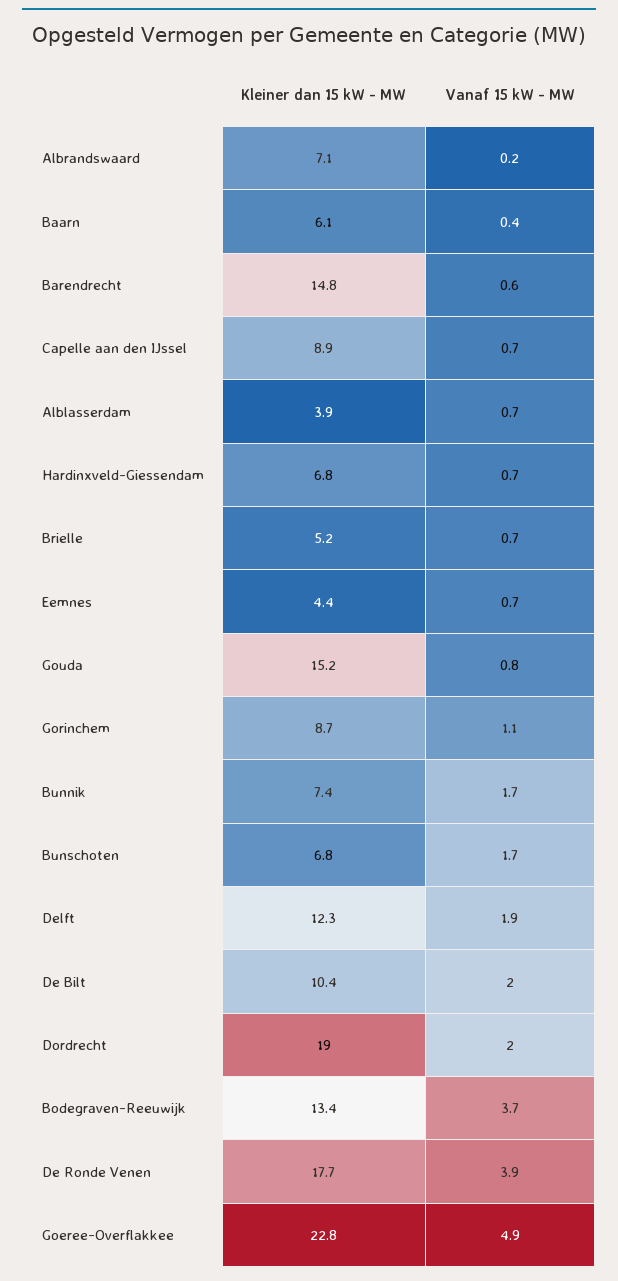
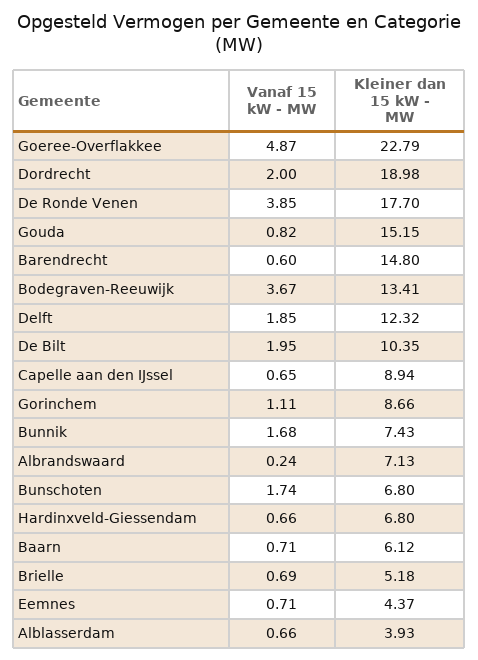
Vanaf 15 kW - MW, Baarn: 0.4 -> 0.71

